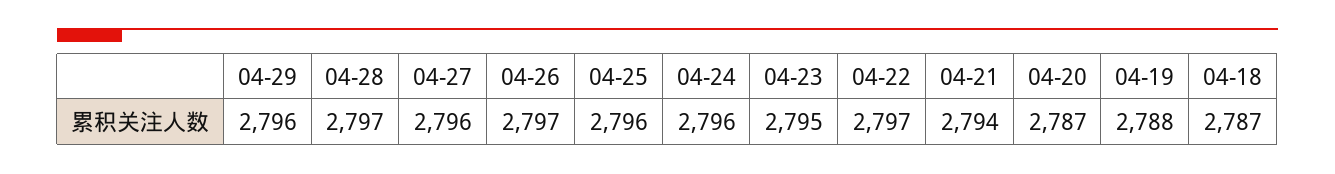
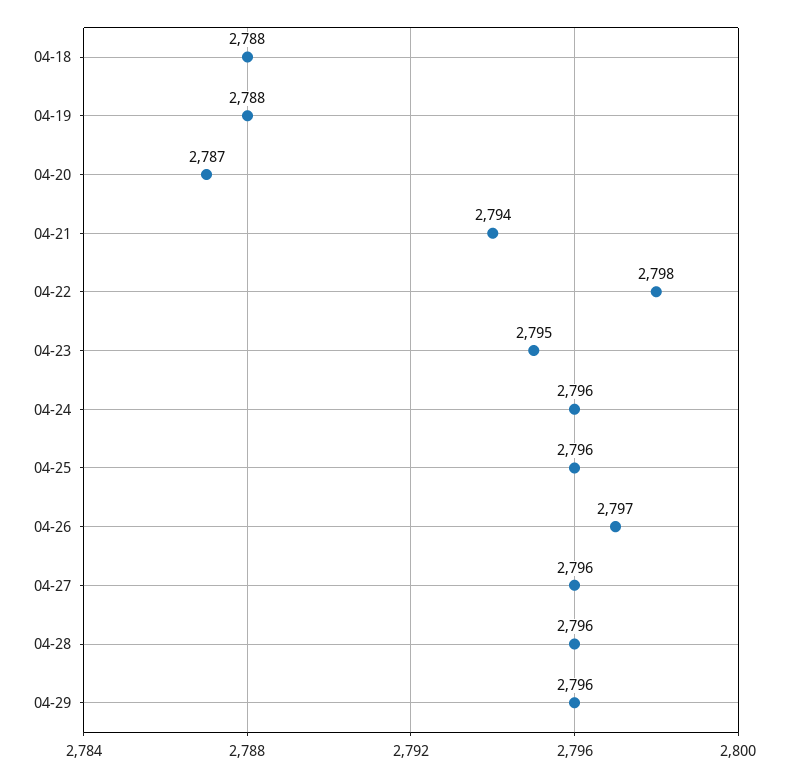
04-28: 2797 -> 2796
04-22: 2797 -> 2798
04-18: 2787 -> 2788

